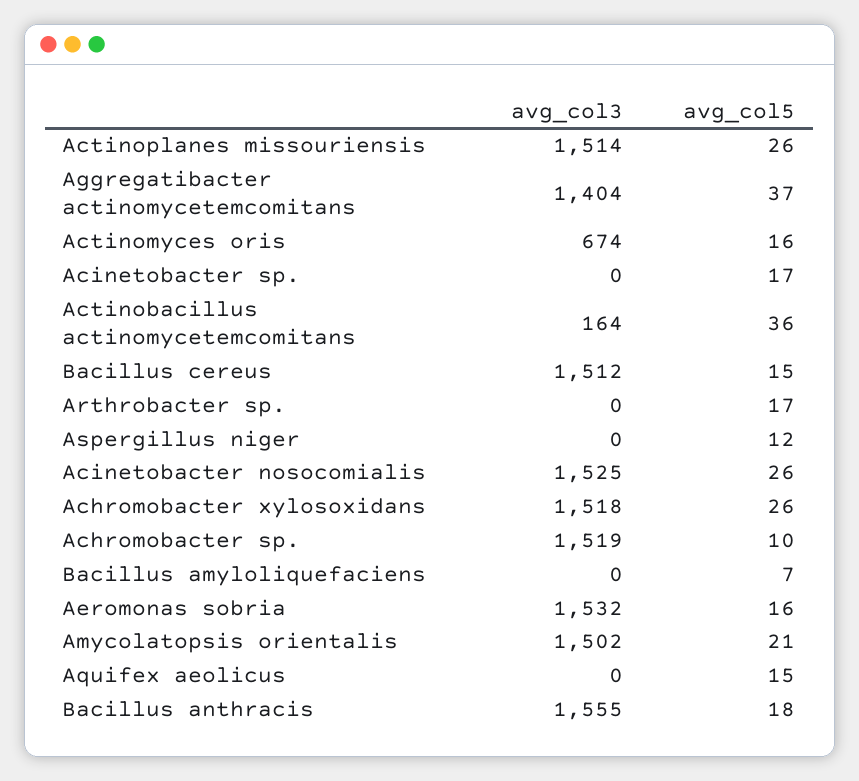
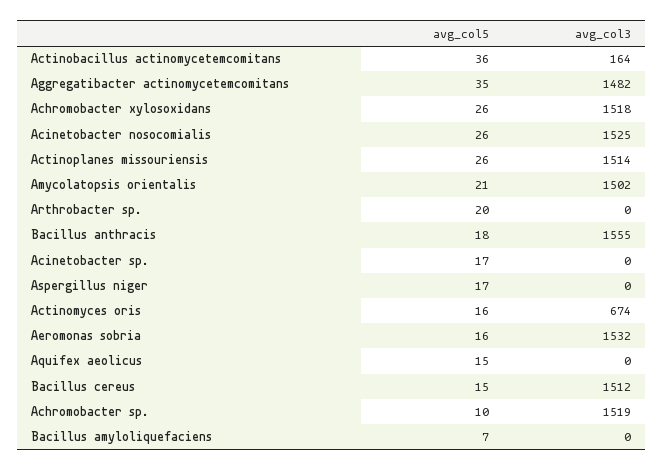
avg_col3, Aggregatibacter actinomycetemcomitans: 1404 -> 1482
avg_col5, Aggregatibacter actinomycetemcomitans: 37 -> 35
avg_col5, Arthrobacter sp.: 17 -> 20
avg_col5, Aspergillus niger: 12 -> 17

